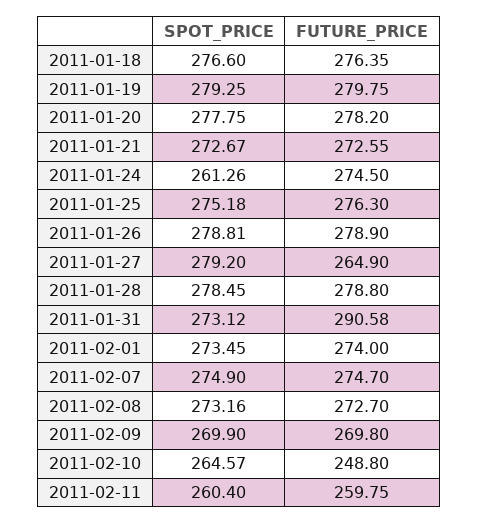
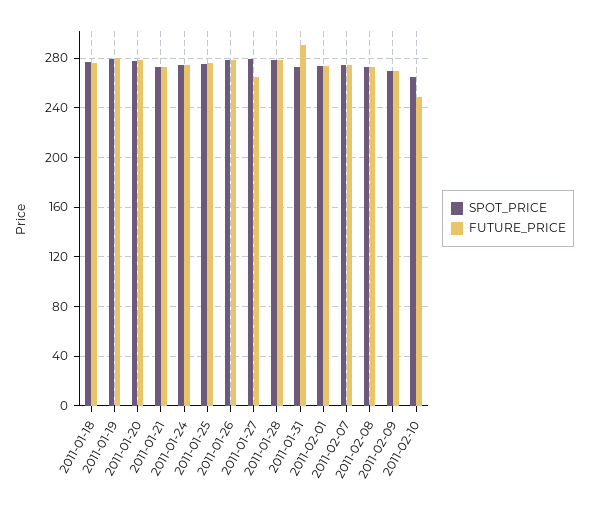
SPOT_PRICE, 2011-01-24: 261.26 -> 275
SPOT_PRICE, 2011-02-11: 260.4 -> none
FUTURE_PRICE, 2011-02-11: 259.75 -> none

